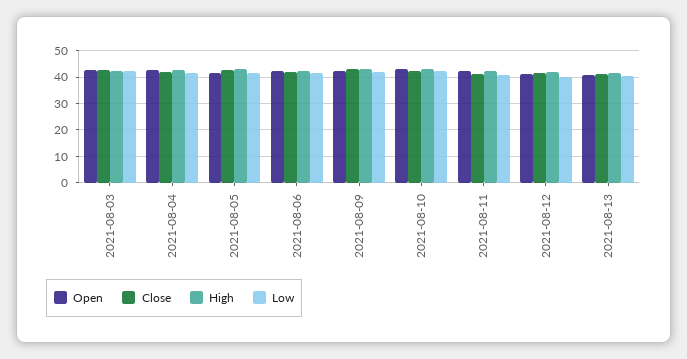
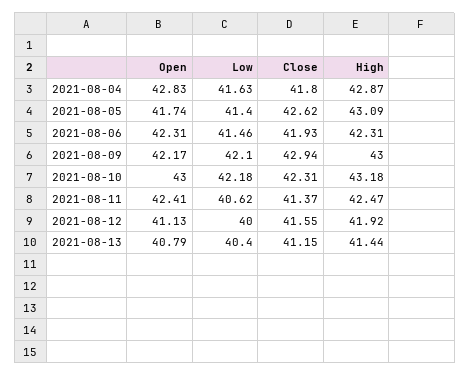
Open, 2021-08-03: 42.5 -> none
Close, 2021-08-03: 42.5 -> none
High, 2021-08-03: 42.5 -> none
Low, 2021-08-03: 42.5 -> none

